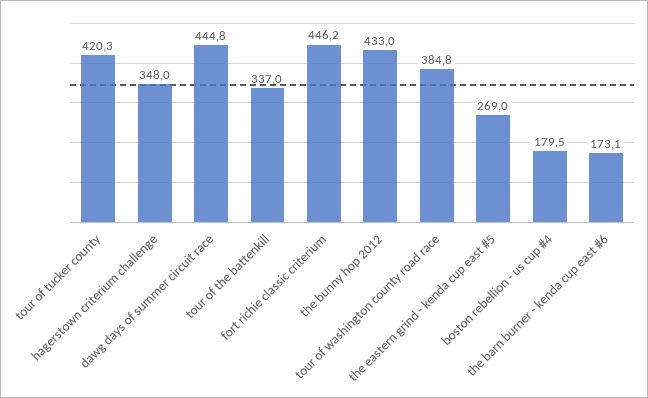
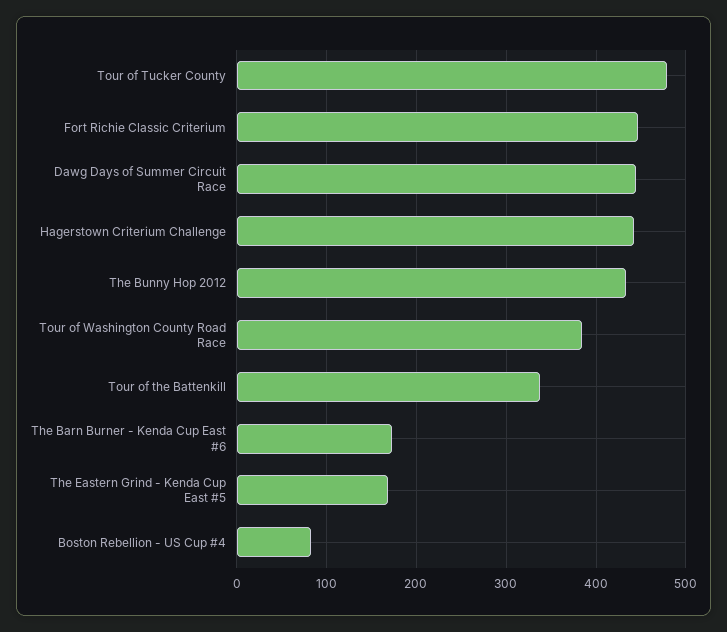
tour of tucker county: 420.3 -> 480
hagerstown criterium challenge: 348 -> 440
the eastern grind - kenda cup east #5: 269 -> 170
boston rebellion - us cup #4: 179.5 -> 80

